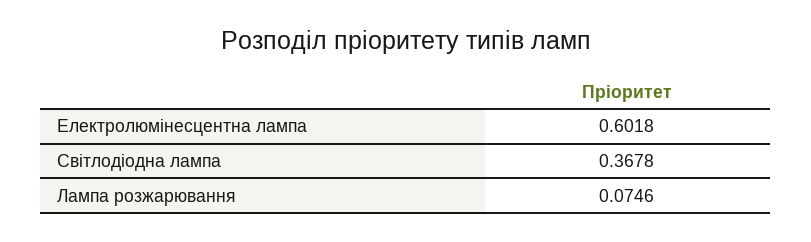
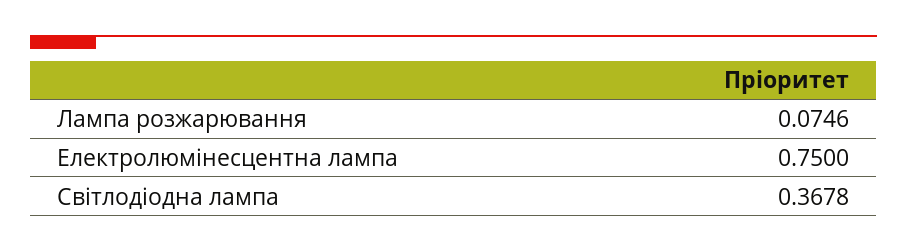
Електролюмінесцентна лампа: 0.6018 -> 0.75

